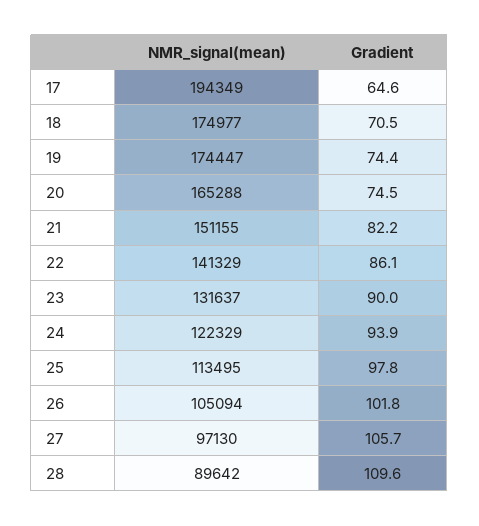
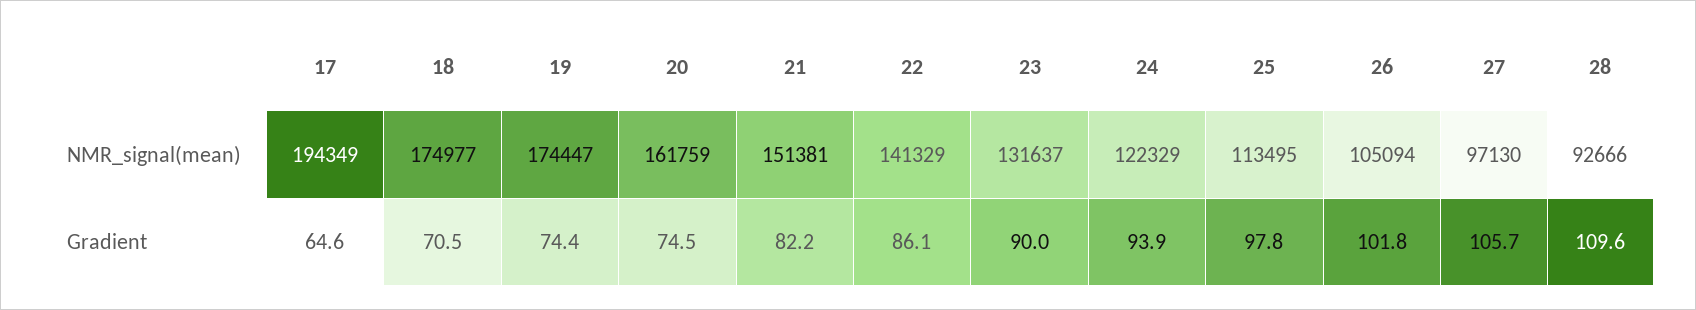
NMR_signal(mean), 20: 165288 -> 161759
NMR_signal(mean), 21: 151155 -> 151381
NMR_signal(mean), 28: 89642 -> 92666

